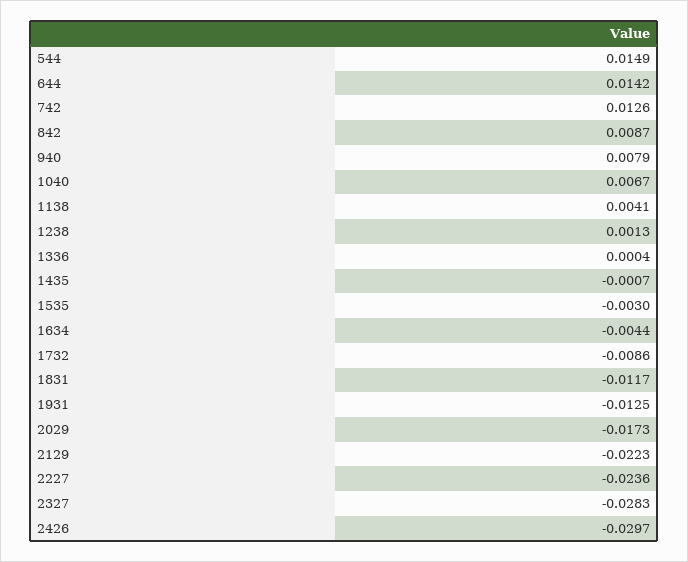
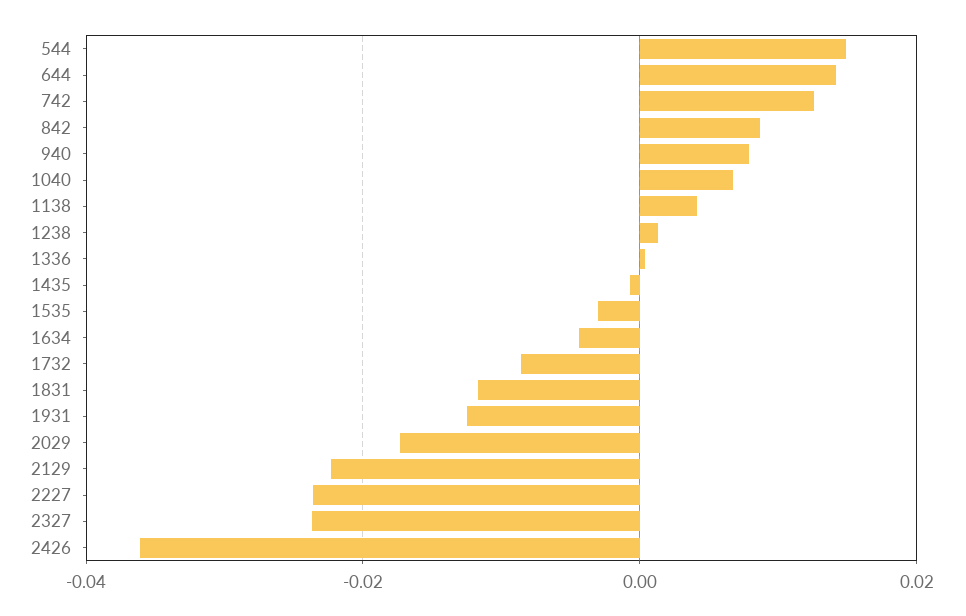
2327: -0.0283 -> -0.024
2426: -0.0297 -> -0.036

